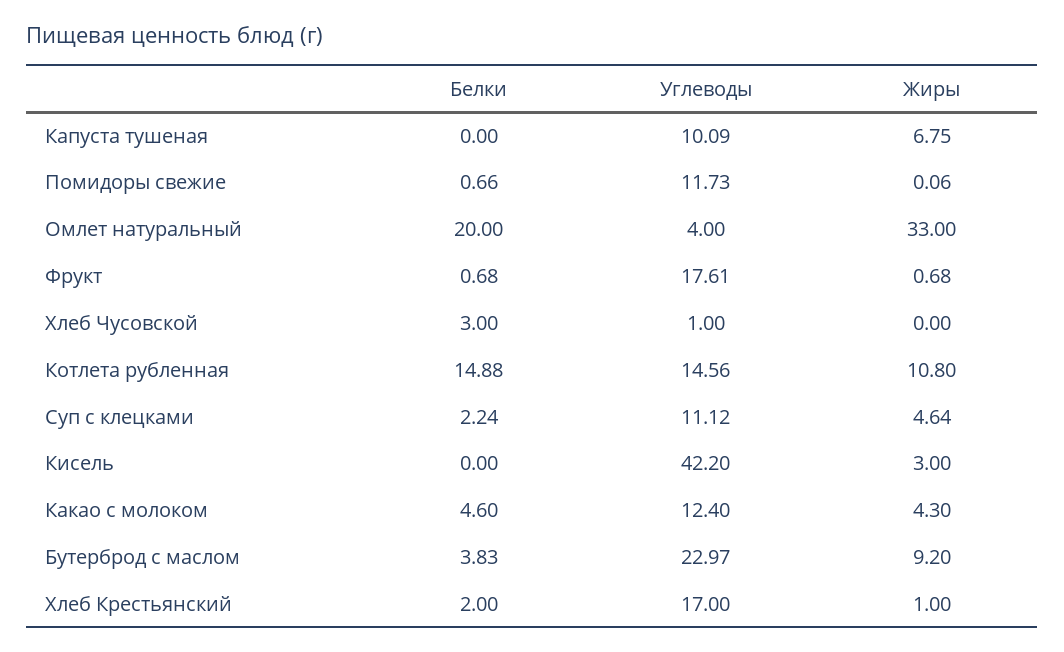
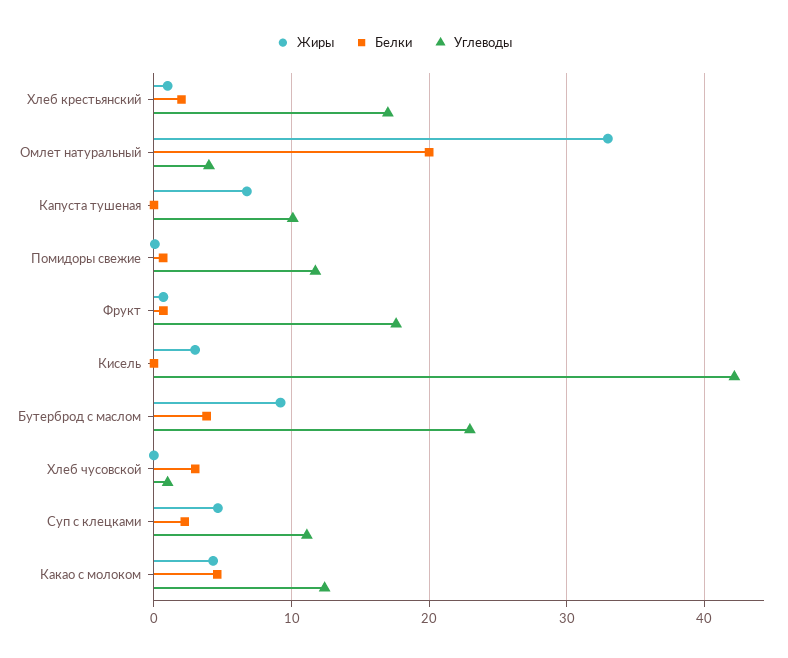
Белки, Котлета рубленная: 14.88 -> none
Углеводы, Котлета рубленная: 14.56 -> none
Жиры, Котлета рубленная: 10.8 -> none

